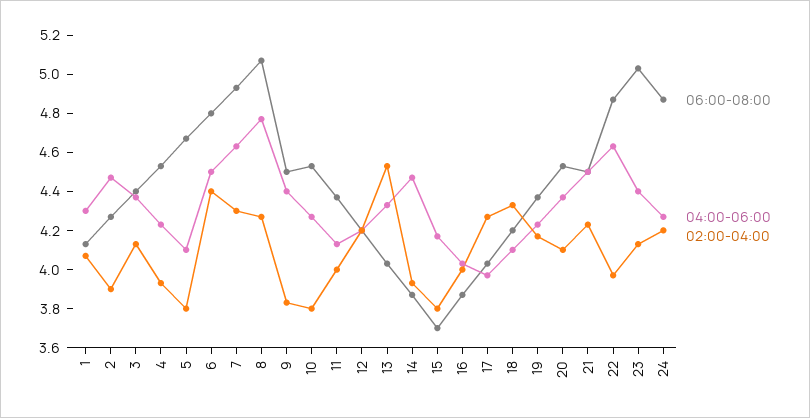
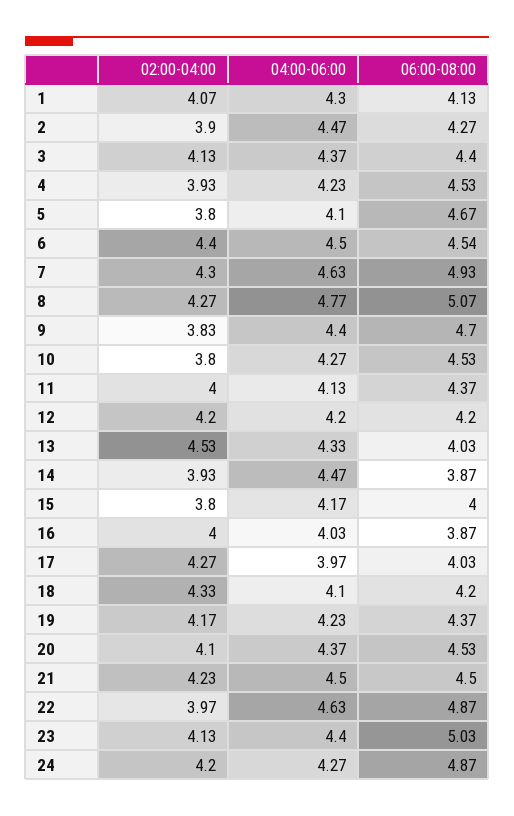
06:00-08:00, 6: 4.8 -> 4.54
06:00-08:00, 9: 4.5 -> 4.7
06:00-08:00, 15: 3.7 -> 4

